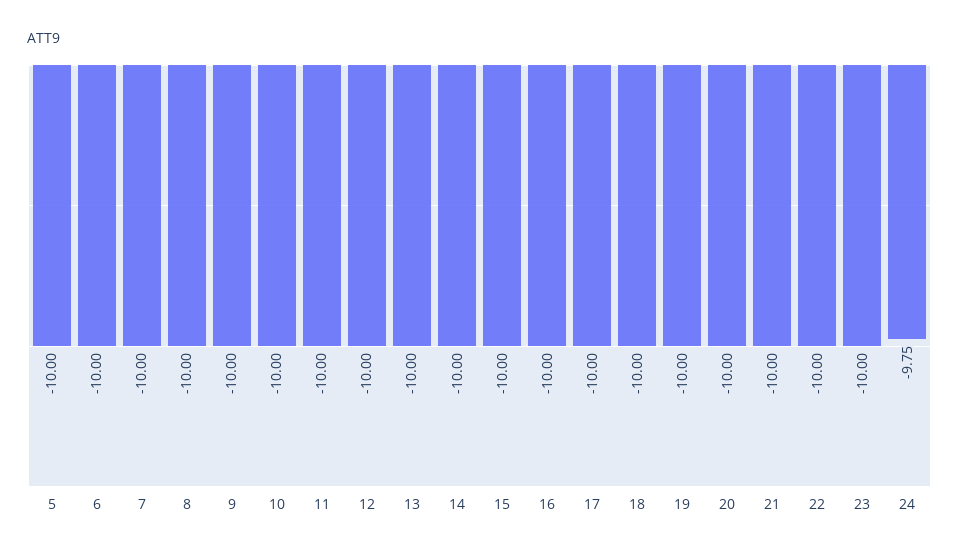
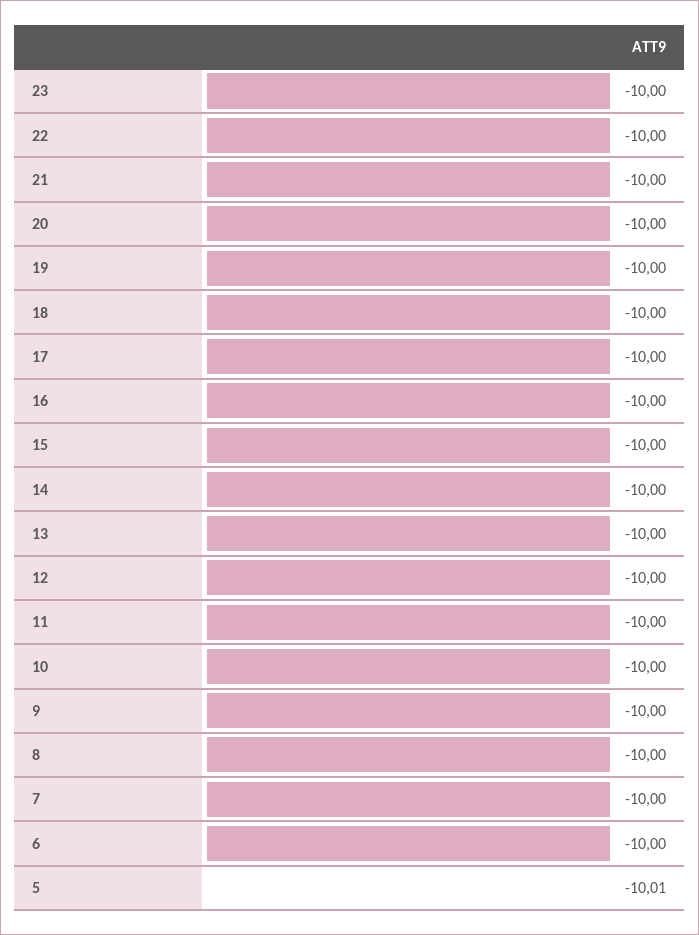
5: -10 -> -10.01
24: -9.75 -> none

